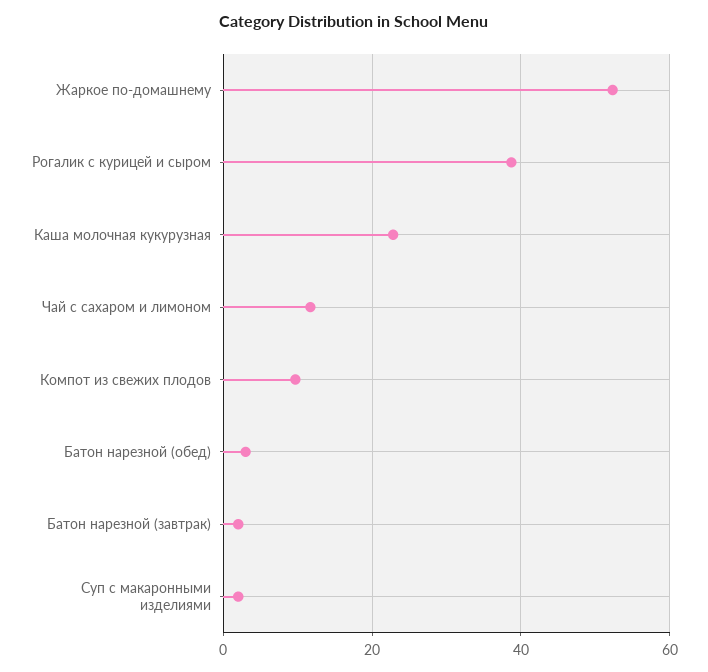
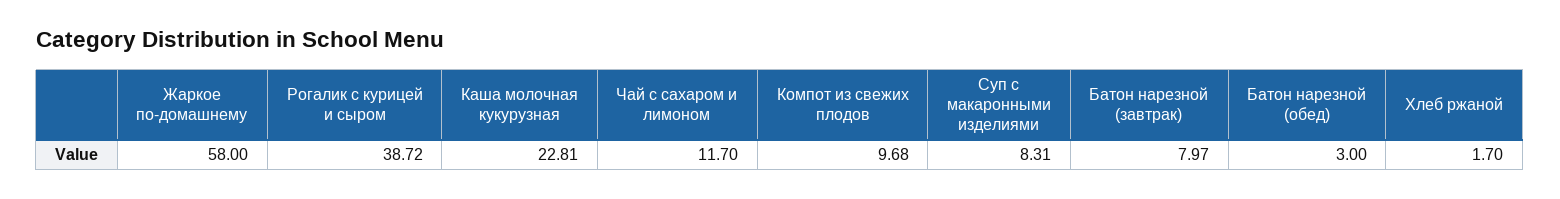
Жаркое по-домашнему: 52 -> 58
Батон нарезной (завтрак): 2 -> 7.97
Суп с макаронными изделиями: 2 -> 8.31
Хлеб ржаной: none -> 1.7

